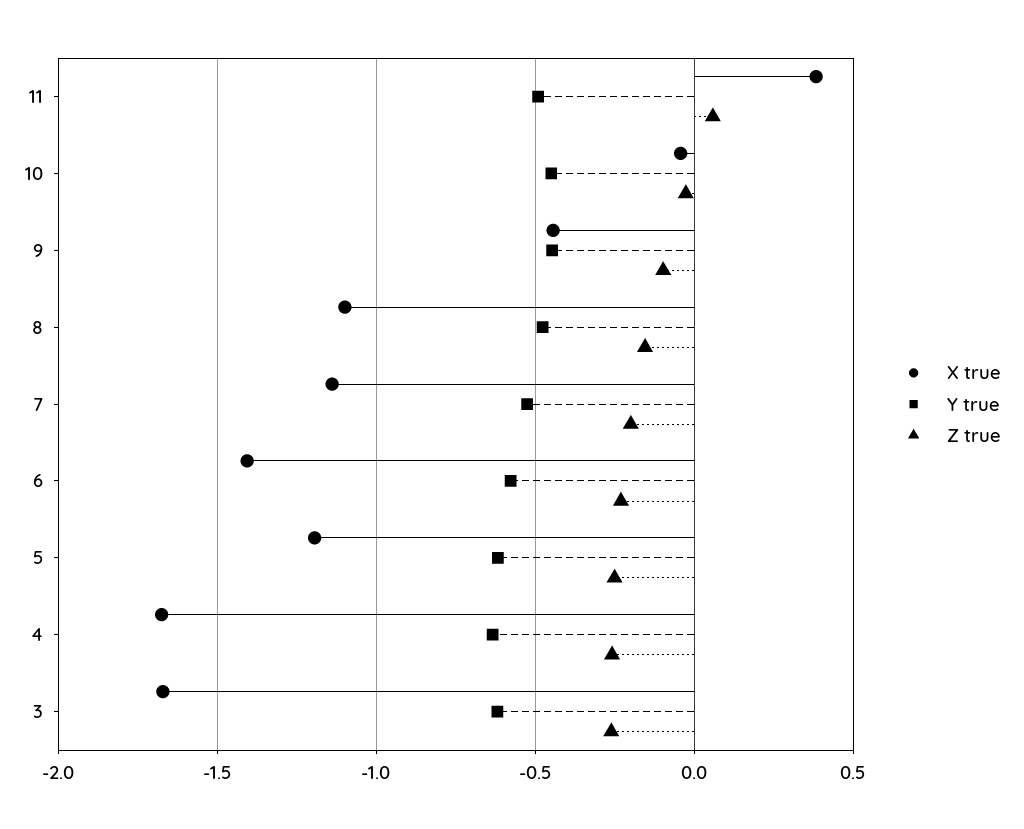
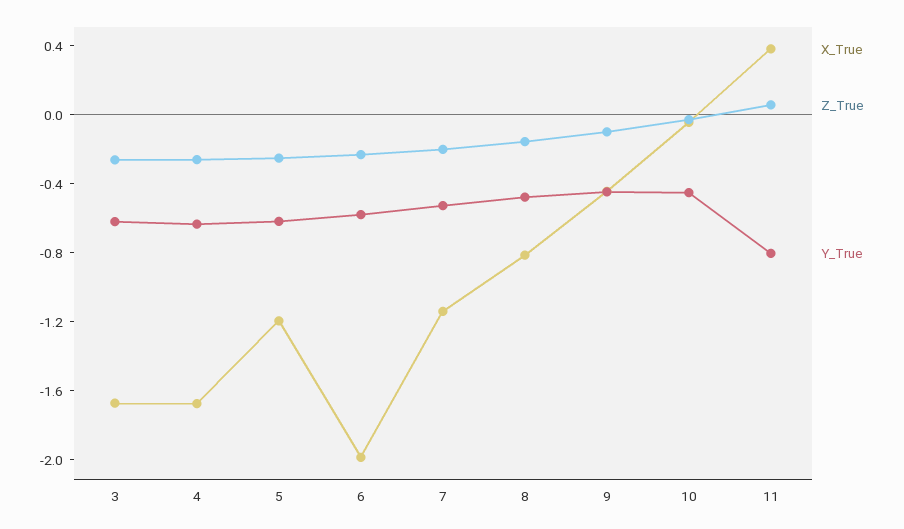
Y true, 11: -0.5 -> -0.8
X true, 8: -1.1 -> -0.8
X true, 6: -1.4 -> -2

